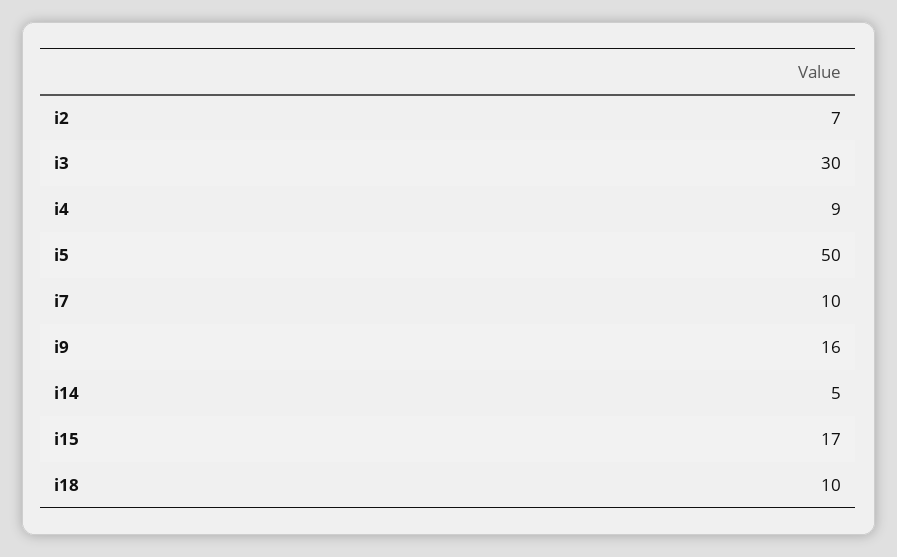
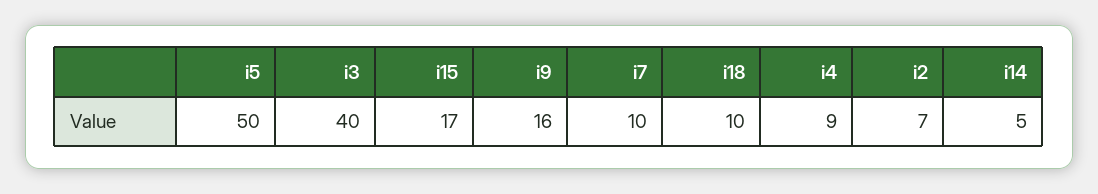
i3: 30 -> 40

